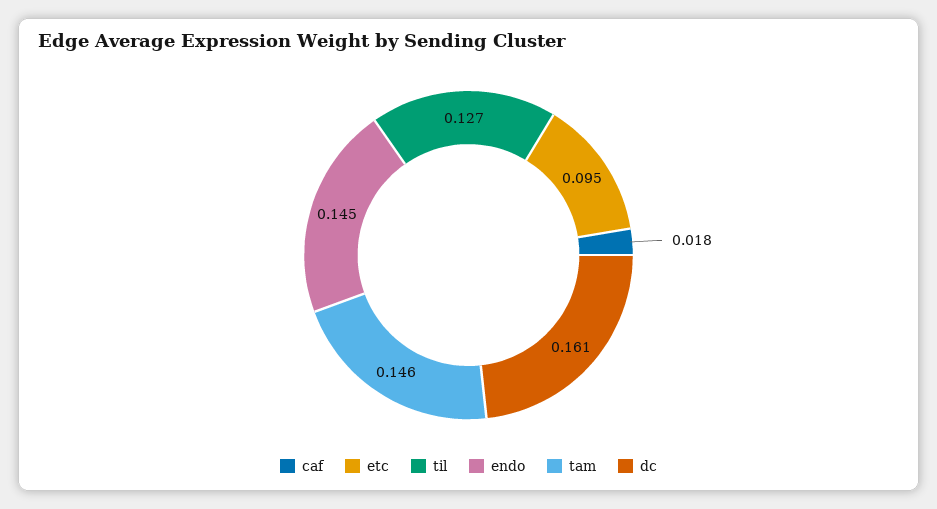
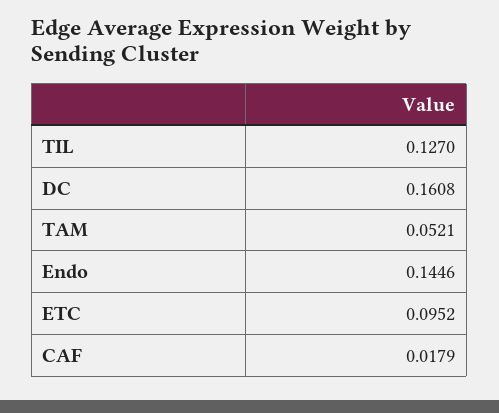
tam: 0.146 -> 0.0521

